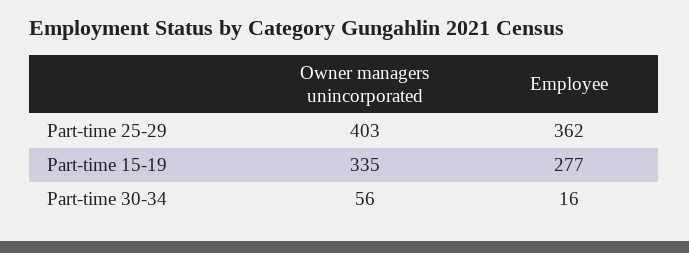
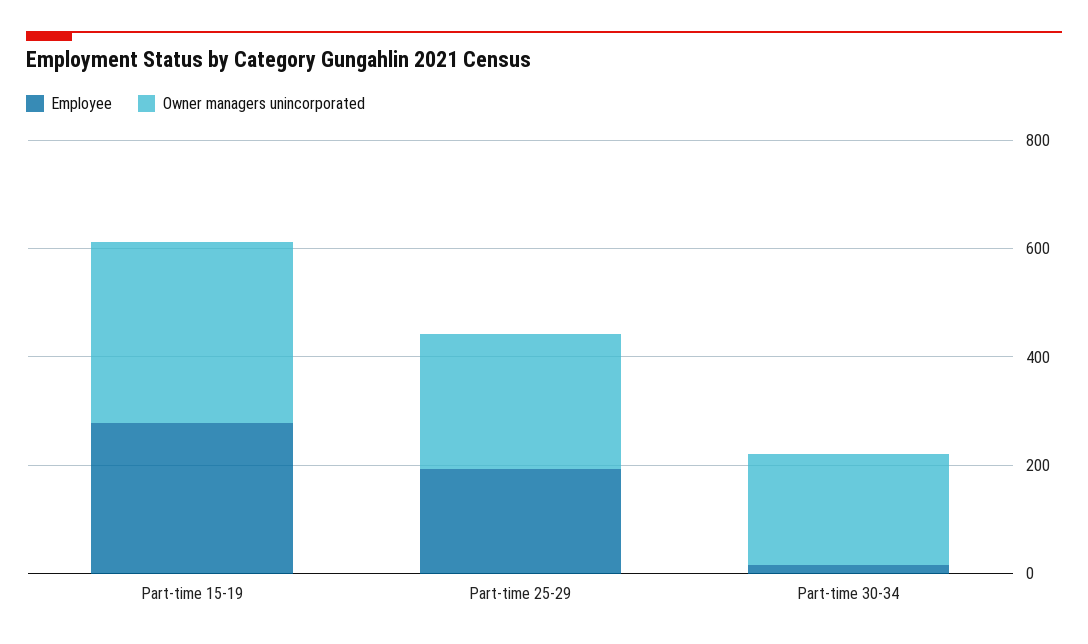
Owner managers unincorporated, Part-time 25-29: 403 -> 250
Employee, Part-time 25-29: 362 -> 200
Owner managers unincorporated, Part-time 30-34: 56 -> 200

